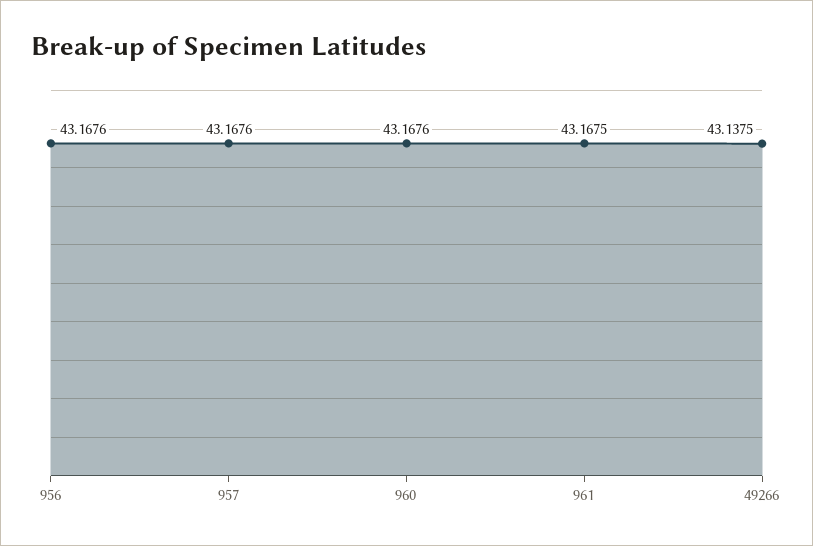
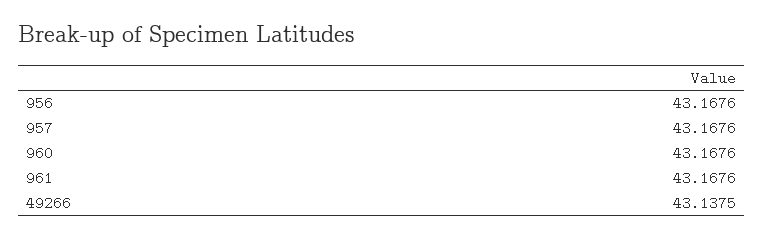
961: 43.1675 -> 43.1676

